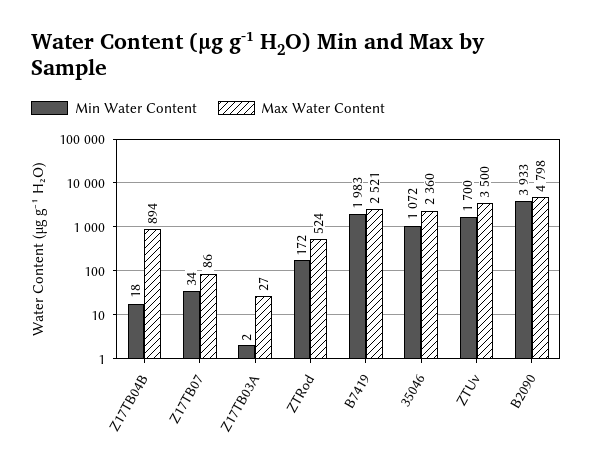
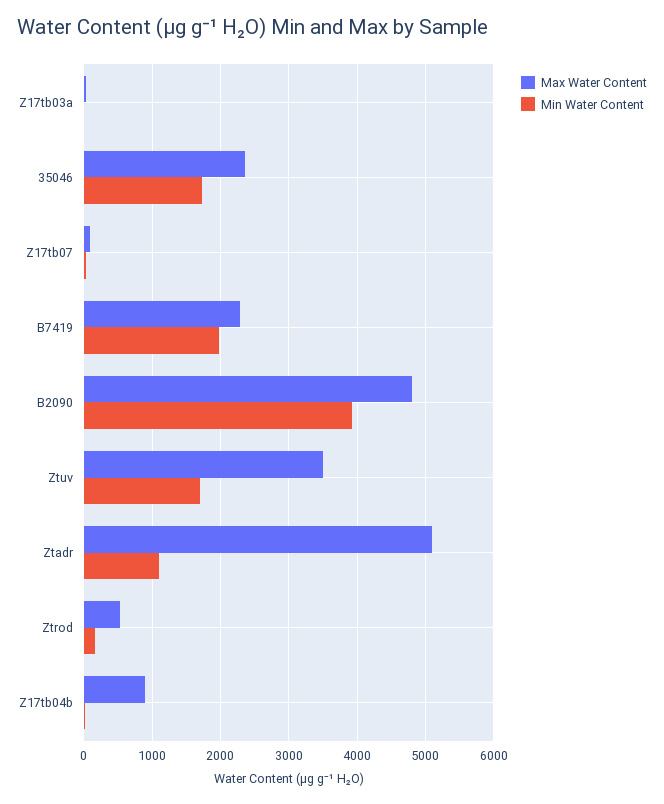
Max Water Content, B7419: 2521 -> 2300
Min Water Content, 35046: 1072 -> 1700
Max Water Content, Ztadr: none -> 5100
Min Water Content, Ztadr: none -> 1100

